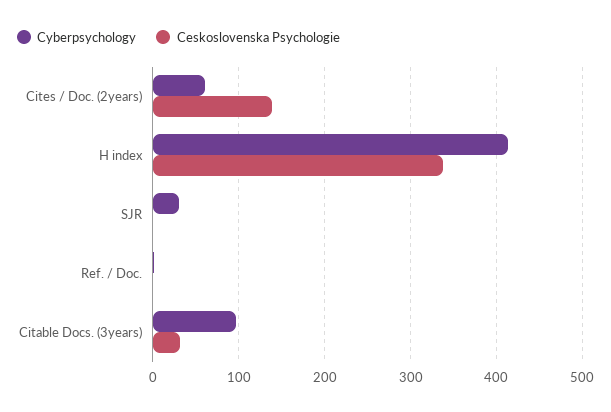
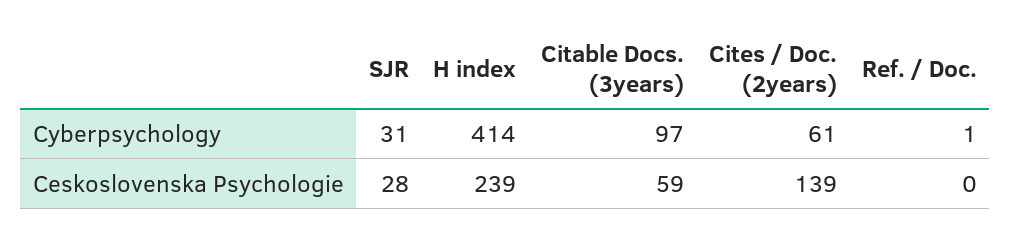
Ceskoslovenska Psychologie, H index: 340 -> 239
Ceskoslovenska Psychologie, SJR: 0 -> 28
Ceskoslovenska Psychologie, Citable Docs. (3years): 30 -> 59

